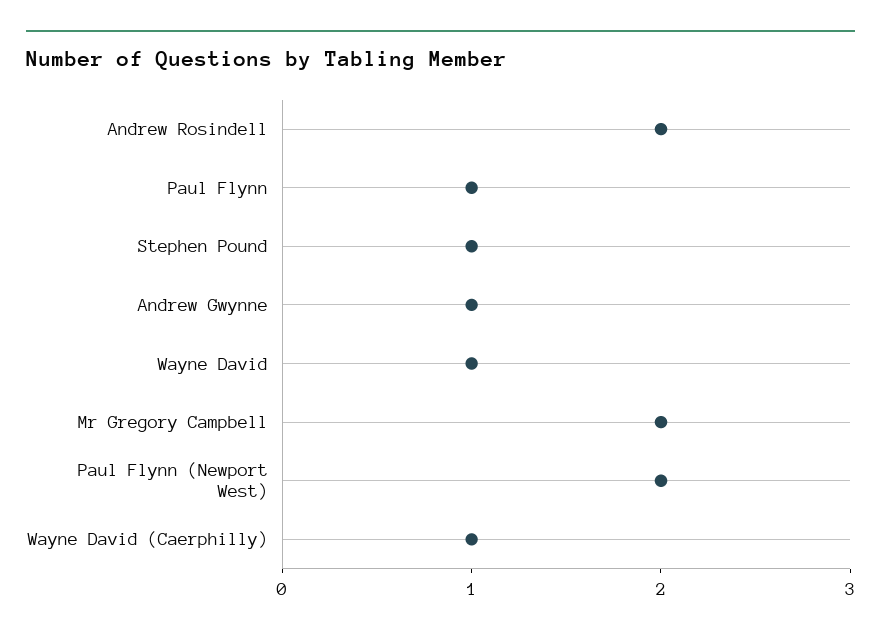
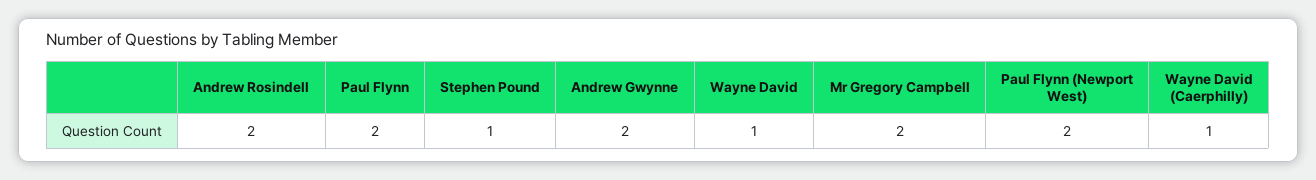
Paul Flynn: 1 -> 2
Andrew Gwynne: 1 -> 2

